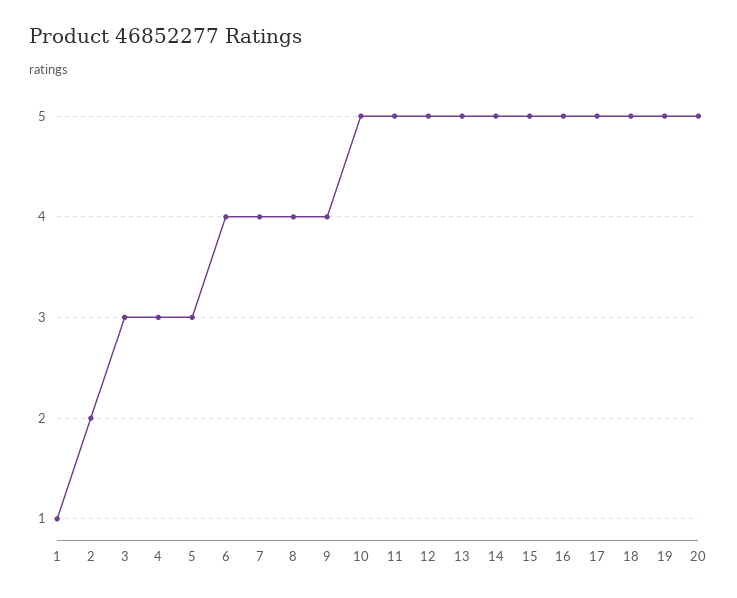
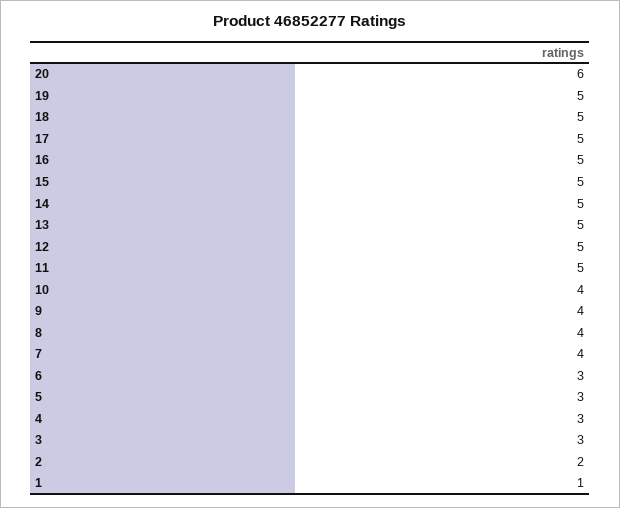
6: 4 -> 3
10: 5 -> 4
20: 5 -> 6

